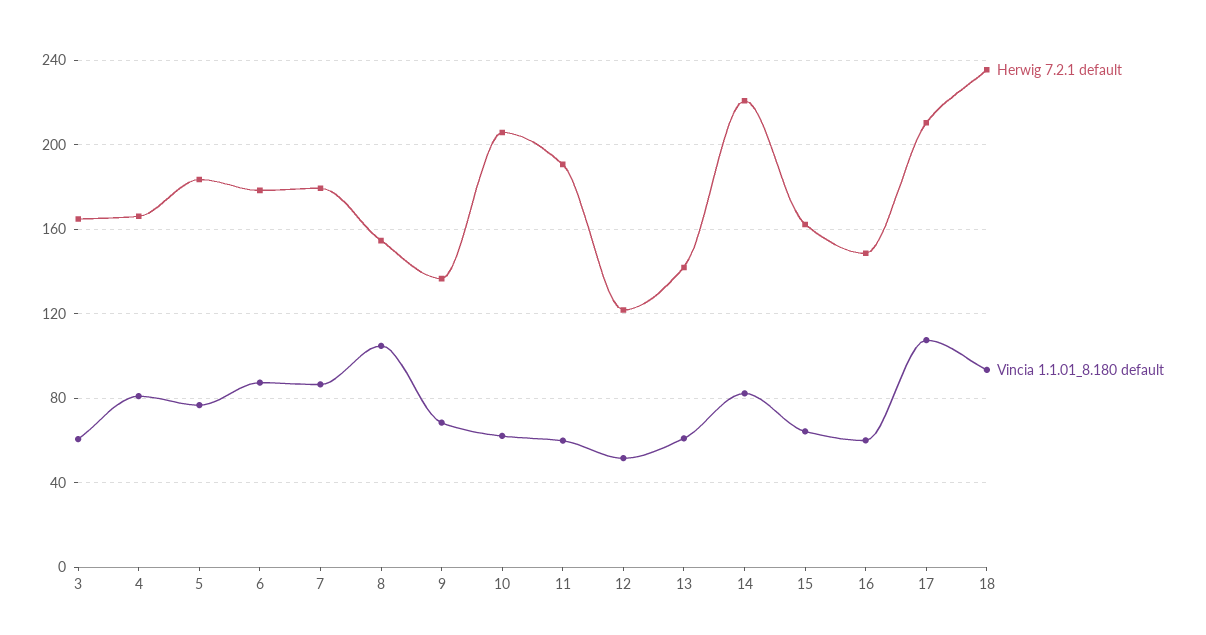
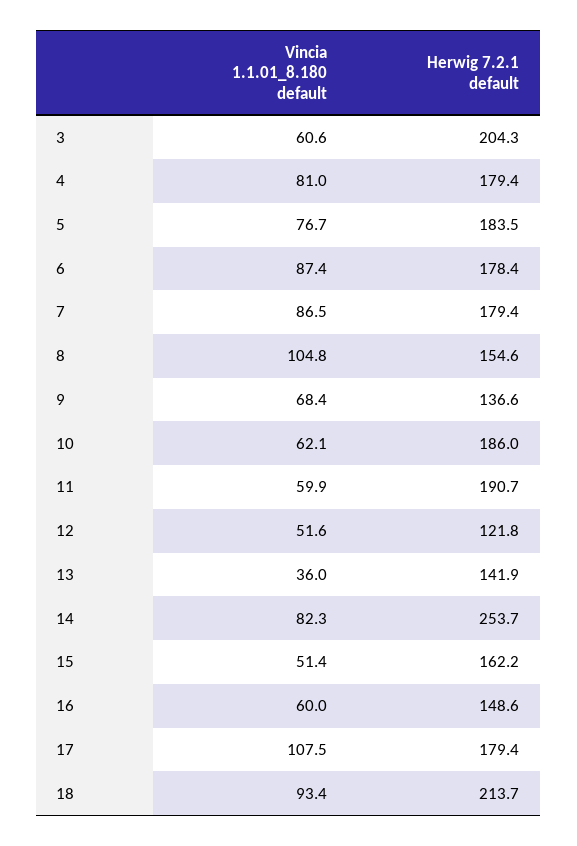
Herwig 7.2.1 default, 3: 165 -> 204.3
Herwig 7.2.1 default, 4: 165 -> 179.4
Herwig 7.2.1 default, 10: 205 -> 186
Vincia 1.1.01_8.180 default, 13: 60 -> 36
Herwig 7.2.1 default, 14: 220 -> 253.7
Vincia 1.1.01_8.180 default, 15: 65 -> 51.4
Herwig 7.2.1 default, 17: 210 -> 179.4
Herwig 7.2.1 default, 18: 235 -> 213.7

